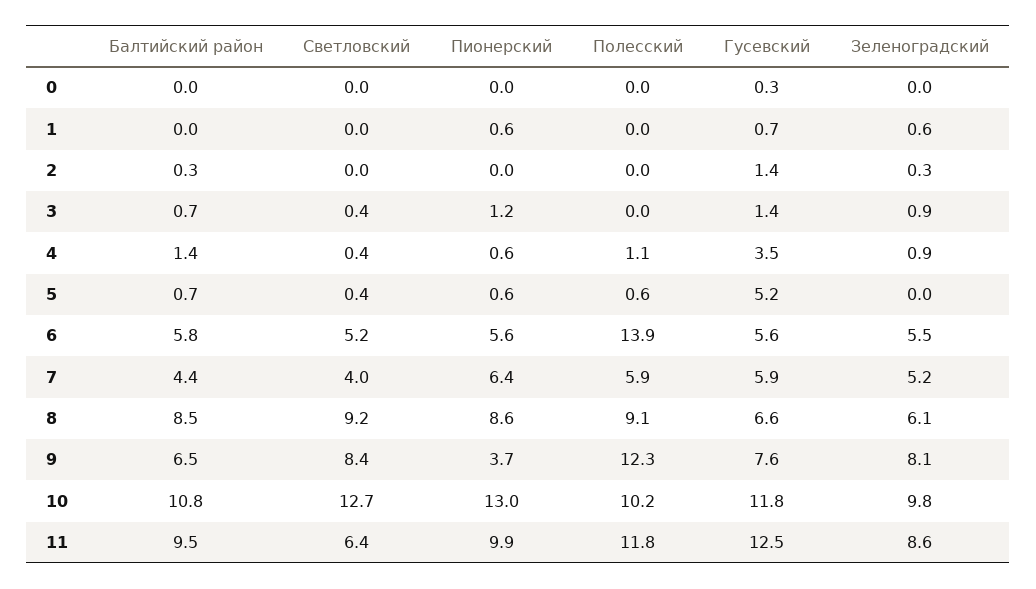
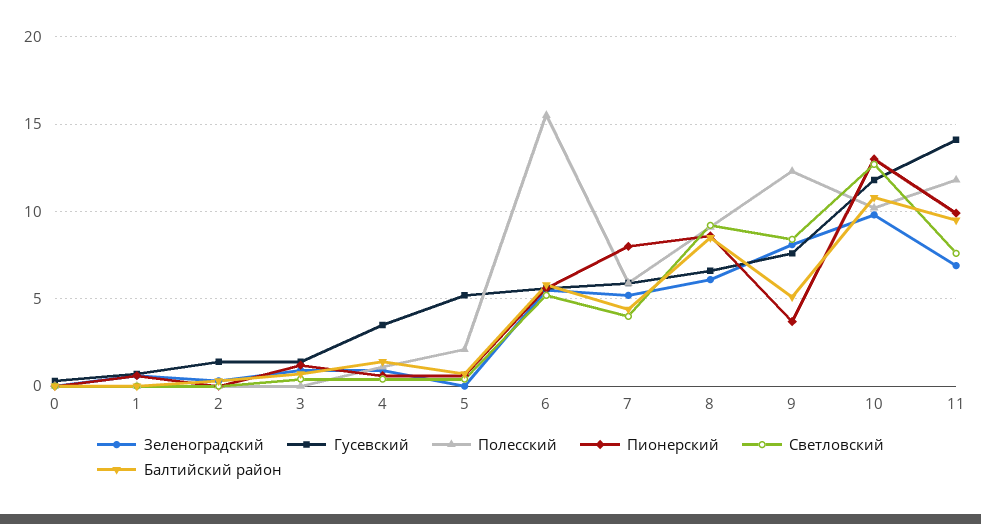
Полесский, 5: 0.6 -> 2
Полесский, 6: 13.9 -> 15.5
Пионерский, 7: 6.4 -> 8
Балтийский район, 9: 6.5 -> 5
Светловский, 11: 6.4 -> 7.5
Гусевский, 11: 12.5 -> 14
Зеленоградский, 11: 8.6 -> 7

